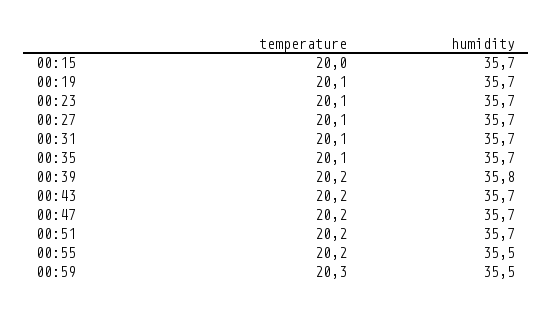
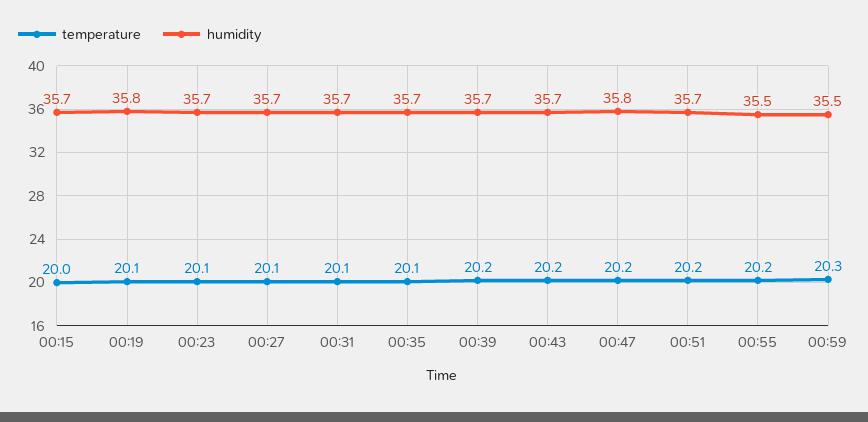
humidity, 00:19: 35.7 -> 35.8
humidity, 00:39: 35.8 -> 35.7
humidity, 00:47: 35.7 -> 35.8

